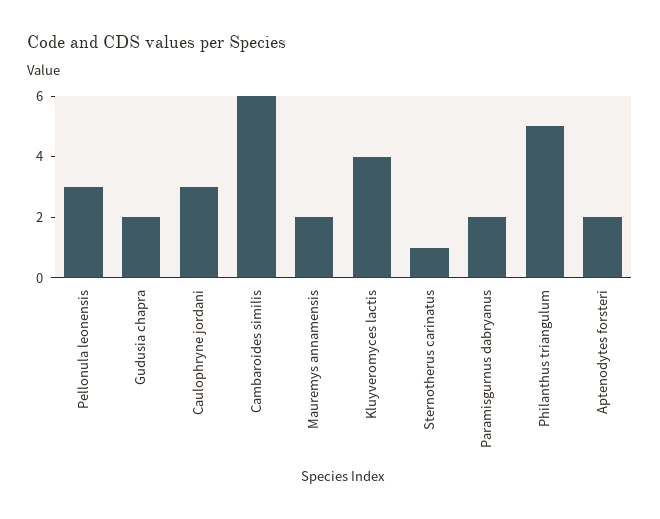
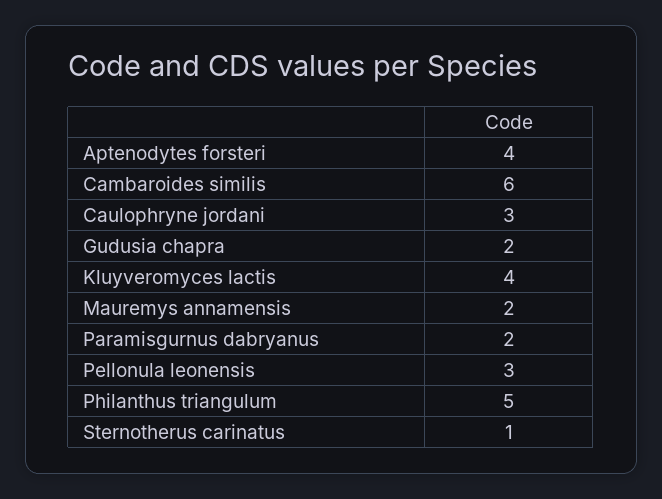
Aptenodytes forsteri: 2 -> 4

